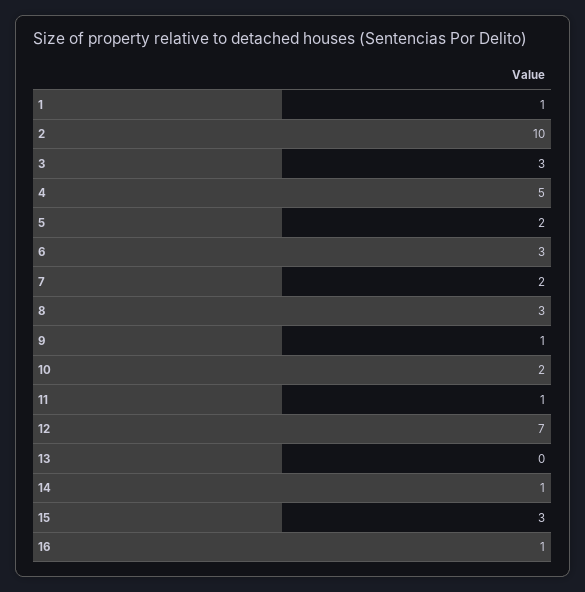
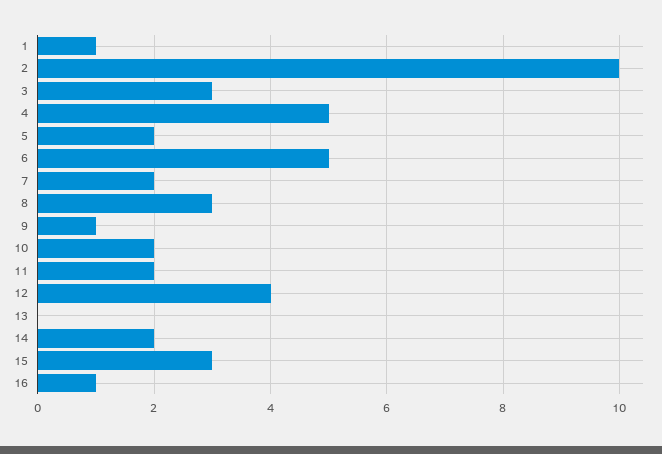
6: 3 -> 5
11: 1 -> 2
12: 7 -> 4
14: 1 -> 2

